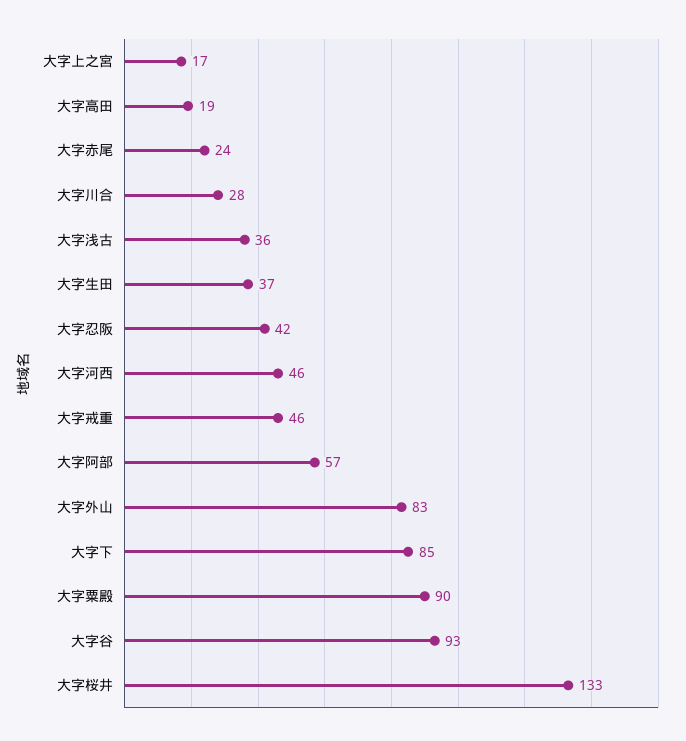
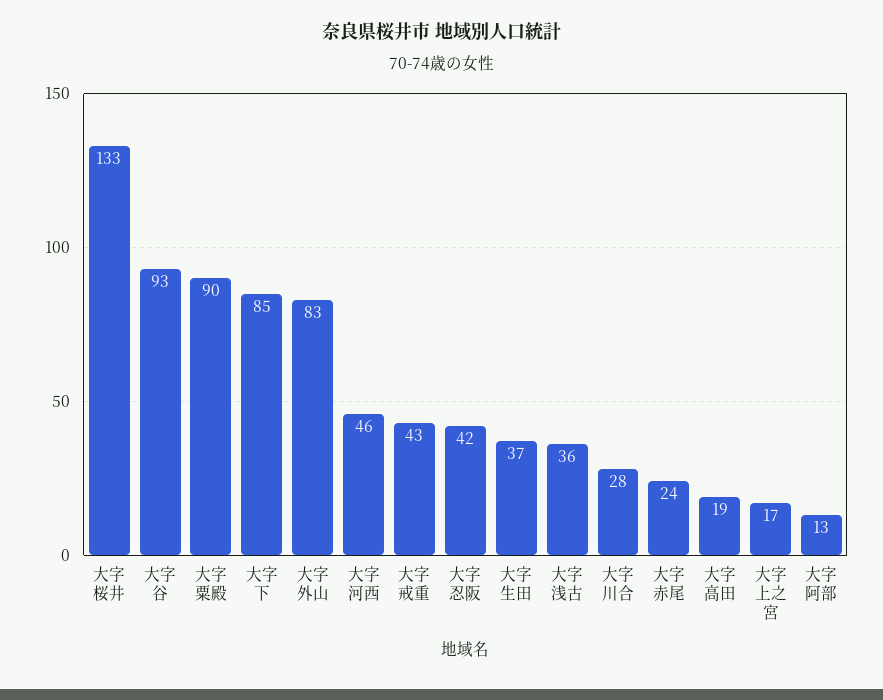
大字戒重: 46 -> 43
大字阿部: 57 -> 13

